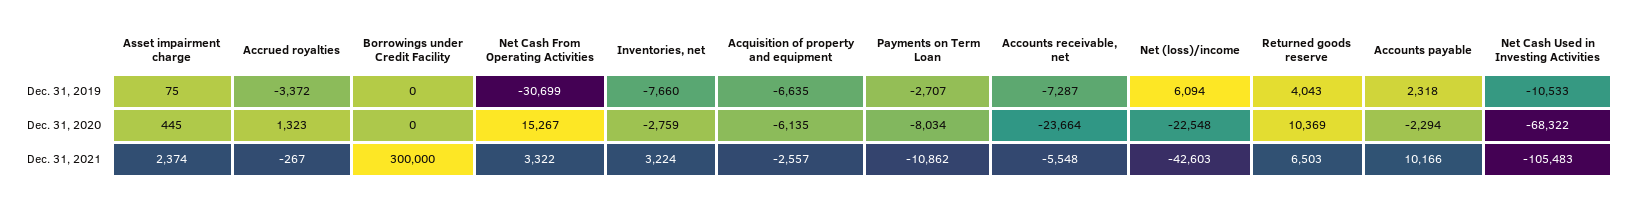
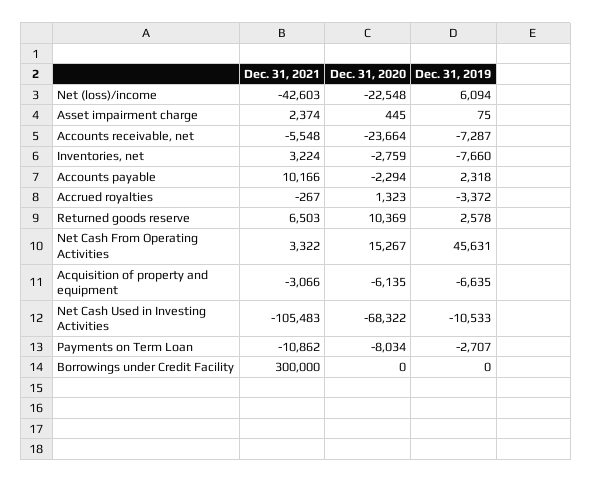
Net Cash From Operating Activities, Dec. 31, 2019: -30699 -> 45631
Returned goods reserve, Dec. 31, 2019: 4043 -> 2578
Acquisition of property and equipment, Dec. 31, 2021: -2557 -> -3066

